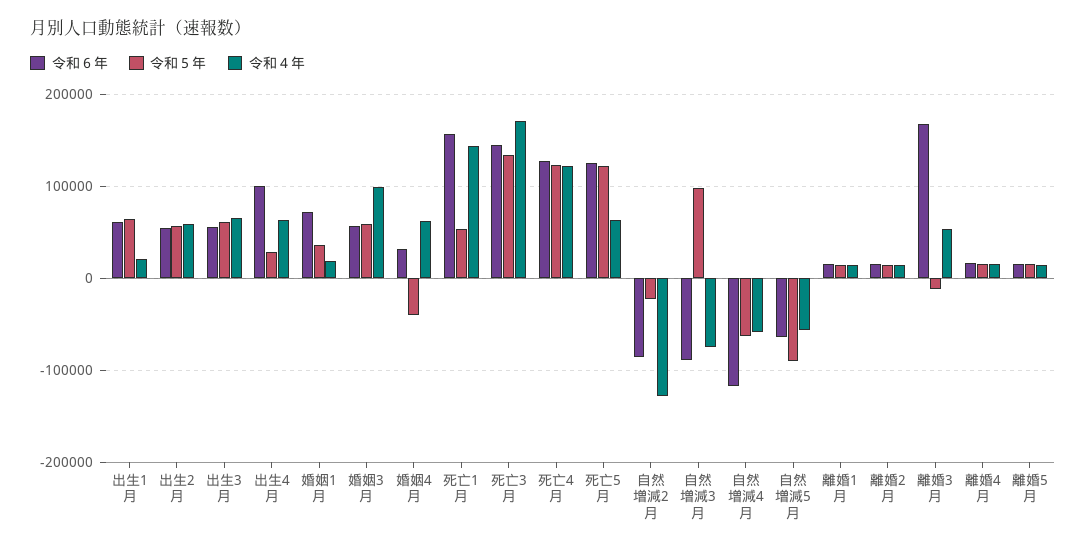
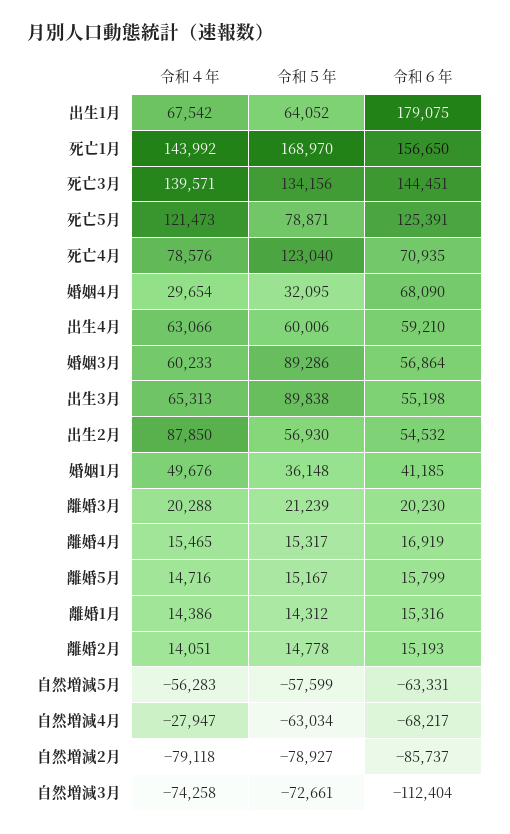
令和６年, 出生1月: 60000 -> 179075
令和４年, 出生1月: 20000 -> 67542
令和４年, 出生2月: 60000 -> 87850
令和５年, 出生3月: 60000 -> 89838
令和６年, 出生4月: 100000 -> 59210
令和５年, 出生4月: 30000 -> 60006
令和６年, 婚姻1月: 70000 -> 41185
令和４年, 婚姻1月: 20000 -> 49676
令和５年, 婚姻3月: 60000 -> 89286
令和４年, 婚姻3月: 100000 -> 60233
令和６年, 婚姻4月: 30000 -> 68090
令和５年, 婚姻4月: -40000 -> 32095
令和４年, 婚姻4月: 60000 -> 29654
令和５年, 死亡1月: 50000 -> 168970
令和４年, 死亡3月: 170000 -> 139571
令和６年, 死亡4月: 130000 -> 70935
令和４年, 死亡4月: 120000 -> 78576
令和５年, 死亡5月: 120000 -> 78871
令和４年, 死亡5月: 60000 -> 121473
令和５年, 自然増減2月: -20000 -> -78927
令和４年, 自然増減2月: -130000 -> -79118
令和６年, 自然増減3月: -90000 -> -112404
令和５年, 自然増減3月: 100000 -> -72661
令和６年, 自然増減4月: -120000 -> -68217
令和４年, 自然増減4月: -60000 -> -27947
令和５年, 自然増減5月: -90000 -> -57599
令和６年, 離婚3月: 170000 -> 20230
令和５年, 離婚3月: -10000 -> 21239
令和４年, 離婚3月: 50000 -> 20288

